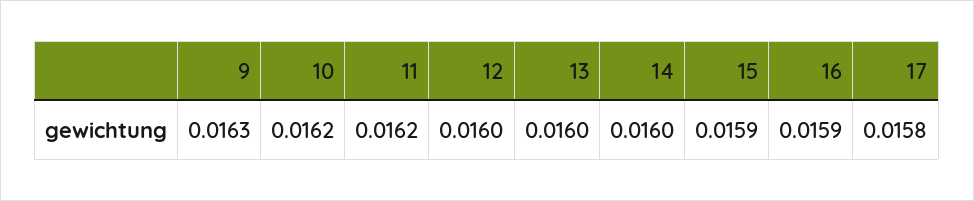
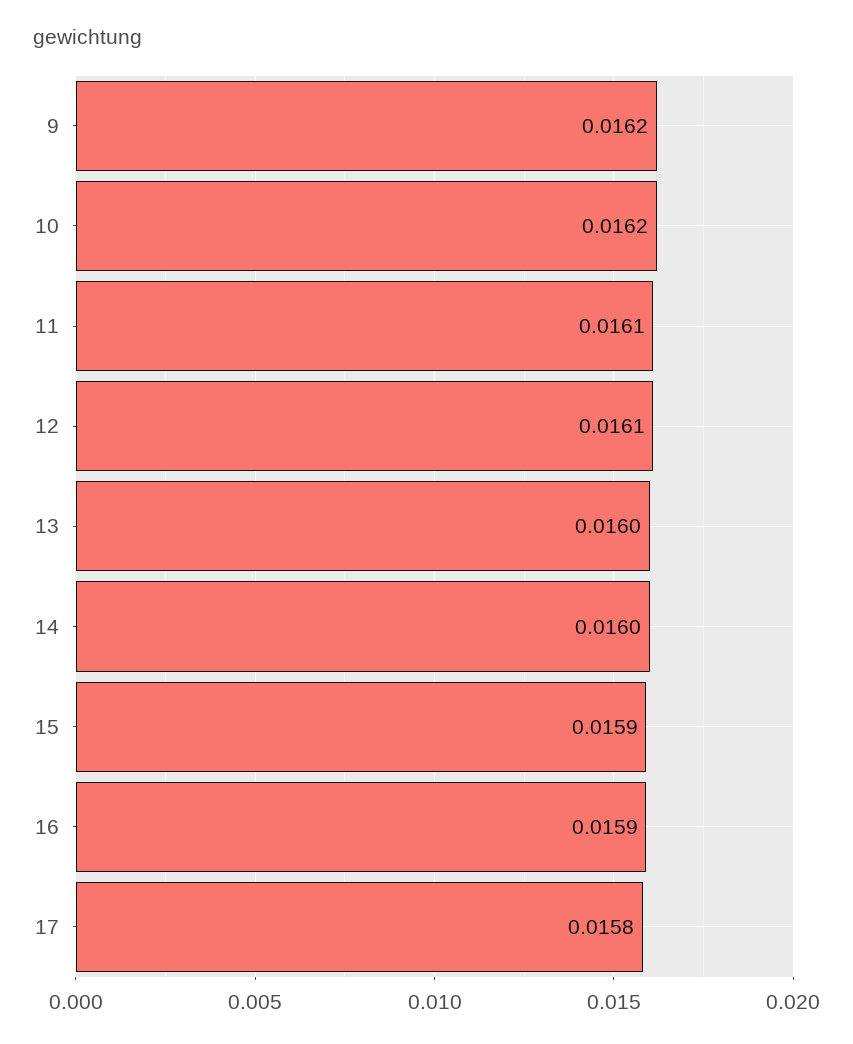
9: 0.0163 -> 0.0162
11: 0.0162 -> 0.0161
12: 0.016 -> 0.0161

